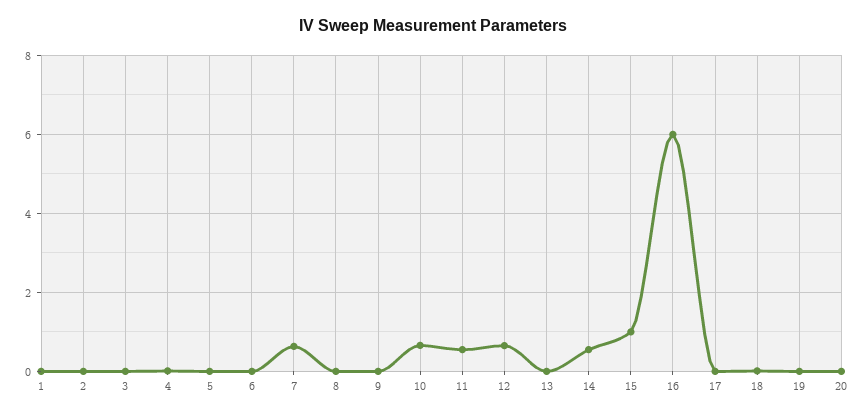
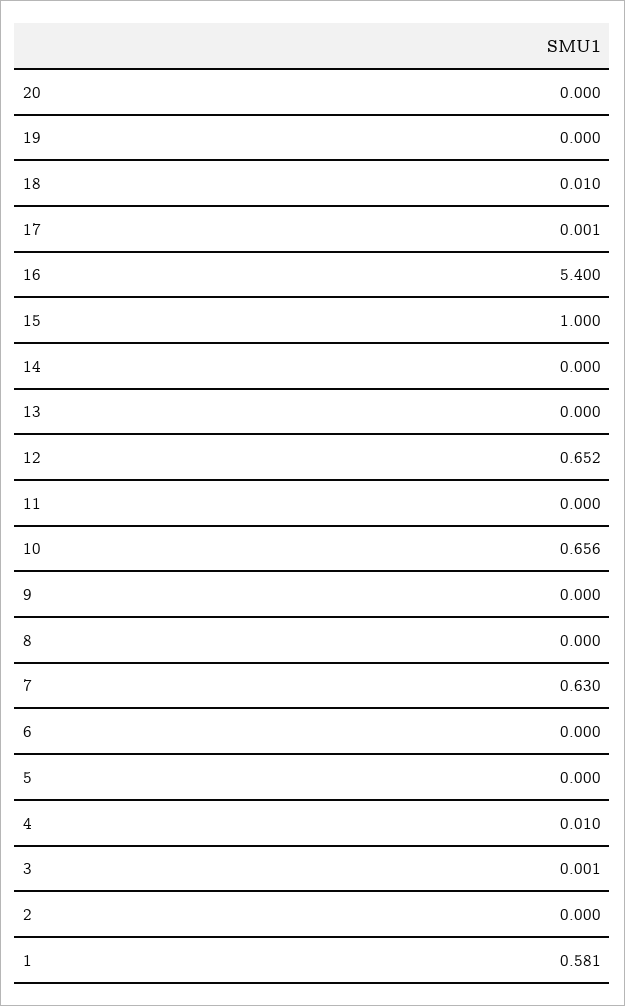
1: 0 -> 0.581
11: 0.6 -> 0
14: 0.6 -> 0
16: 6 -> 5.4

